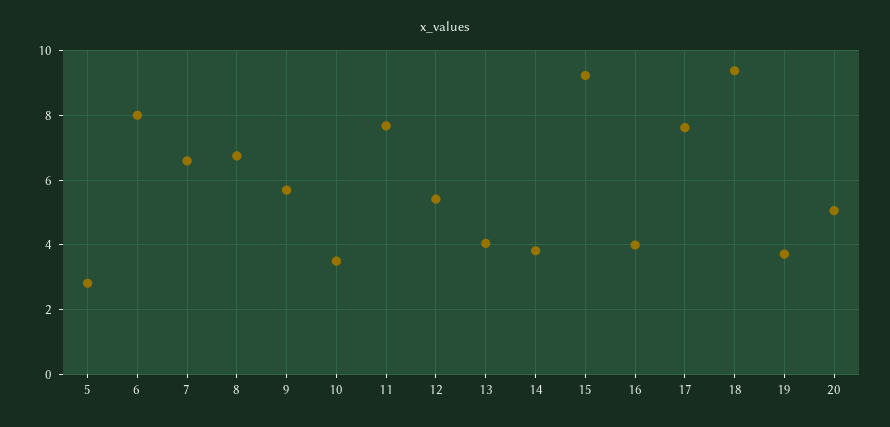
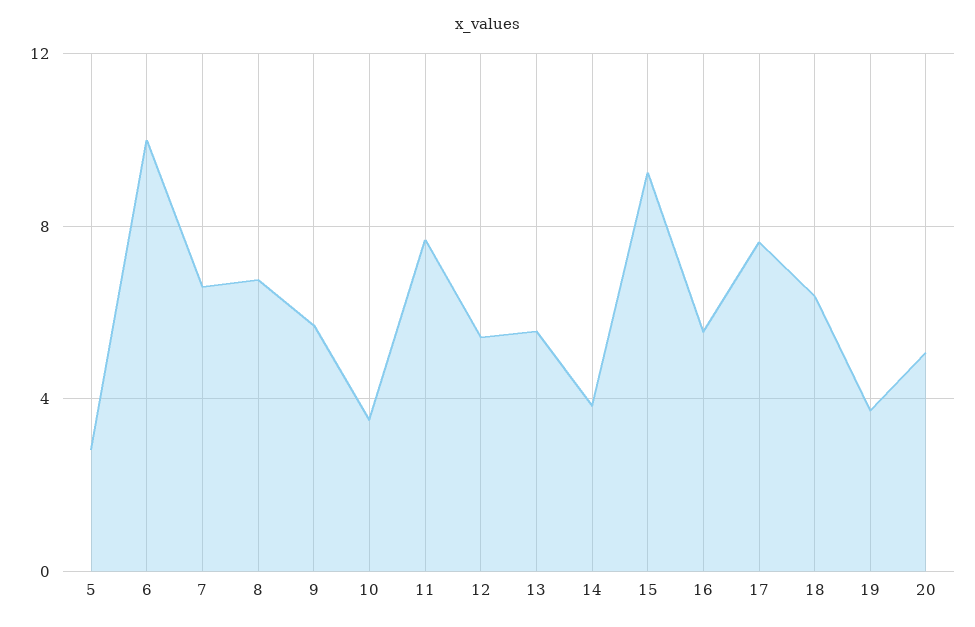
6: 8 -> 10
13: 4 -> 5.5
16: 4 -> 5.5
18: 9.4 -> 6.5

